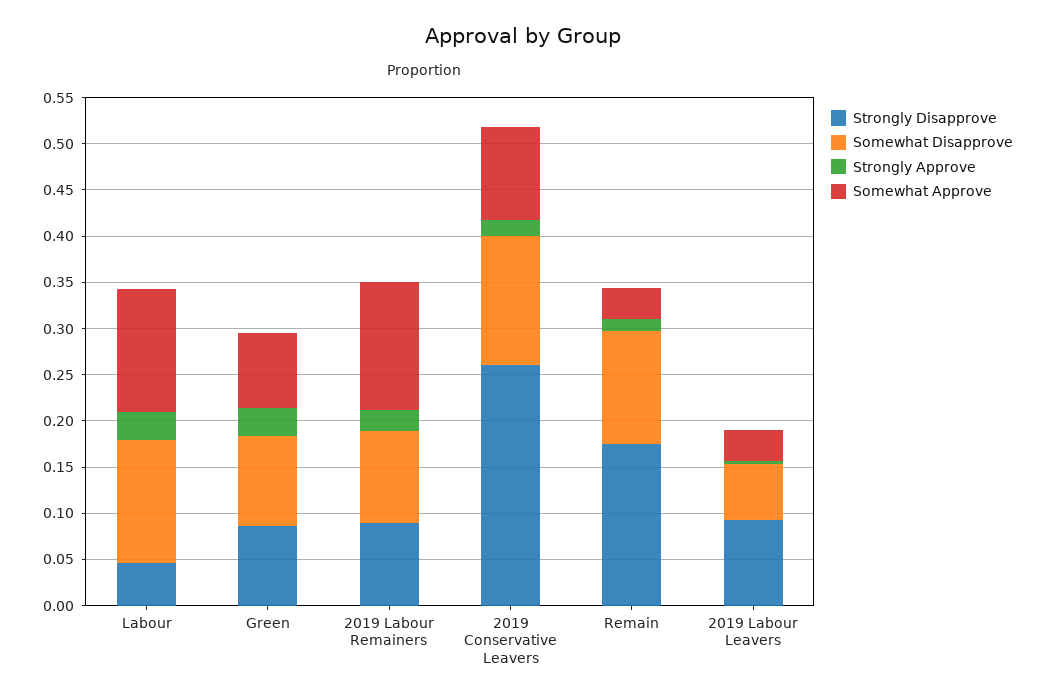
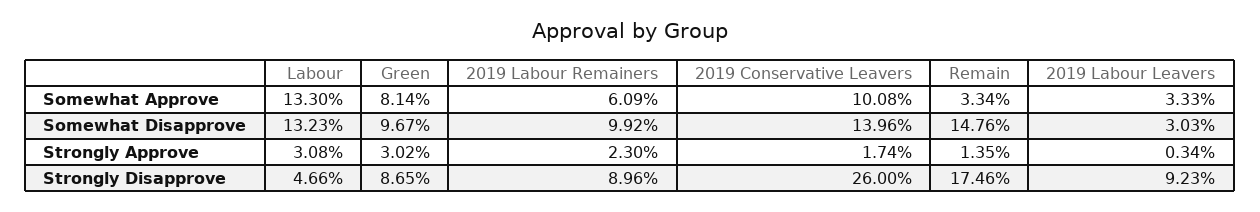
Somewhat Approve, 2019 Labour Remainers: 0.14 -> 0.0609
Somewhat Disapprove, Remain: 0.12 -> 0.1476
Somewhat Disapprove, 2019 Labour Leavers: 0.06 -> 0.0303

